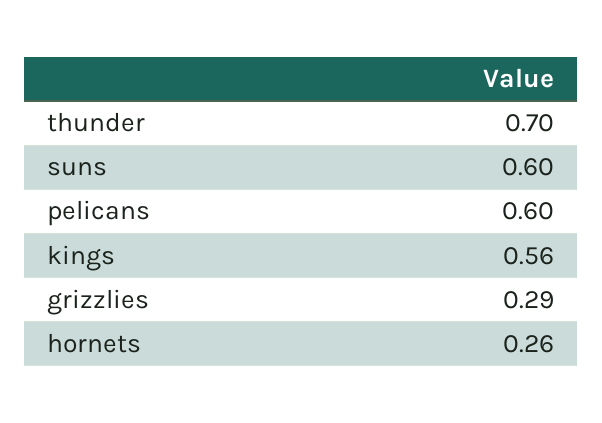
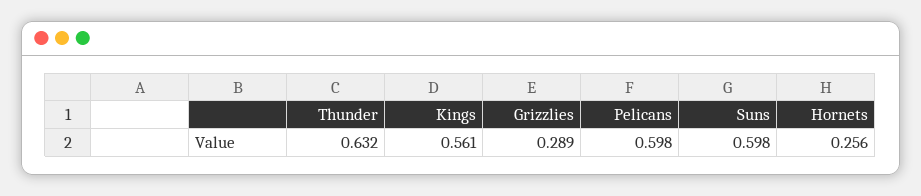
thunder: 0.7 -> 0.632

